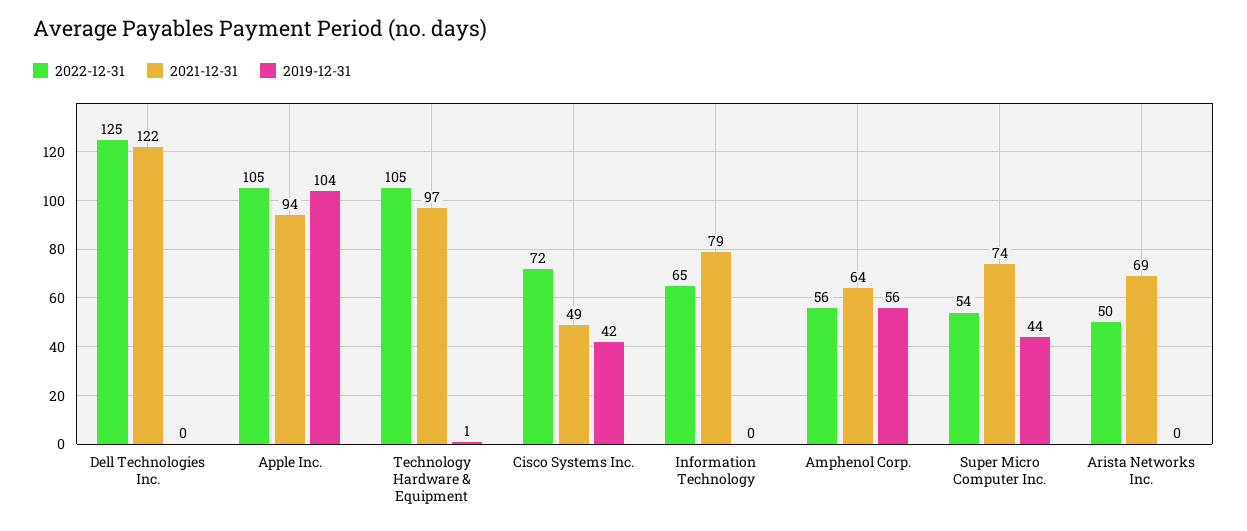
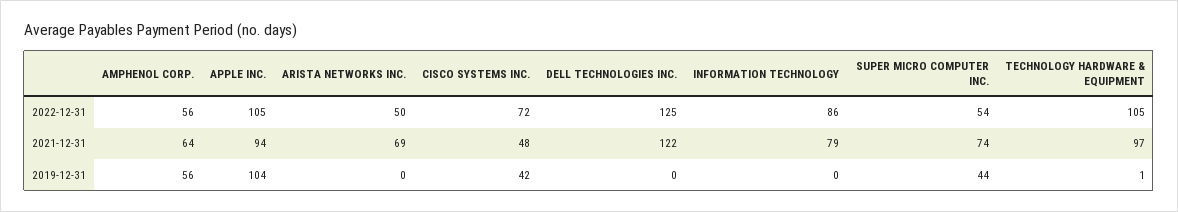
2021-12-31, Cisco Systems Inc.: 49 -> 48
2022-12-31, Information Technology: 65 -> 86

